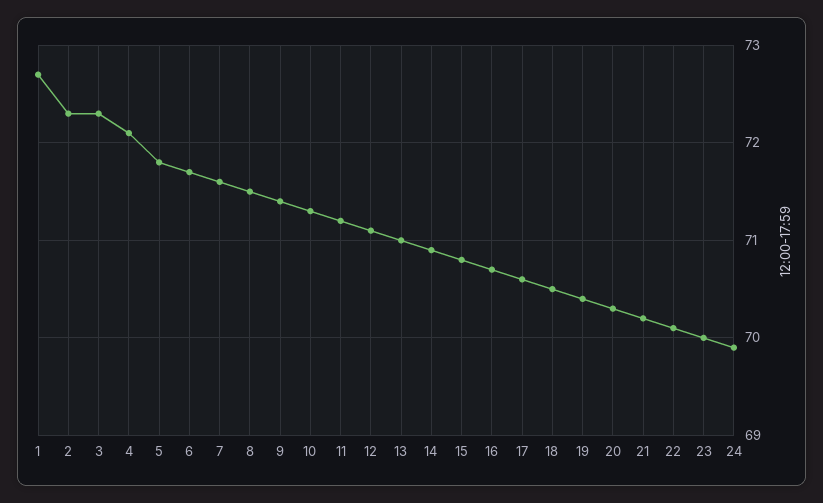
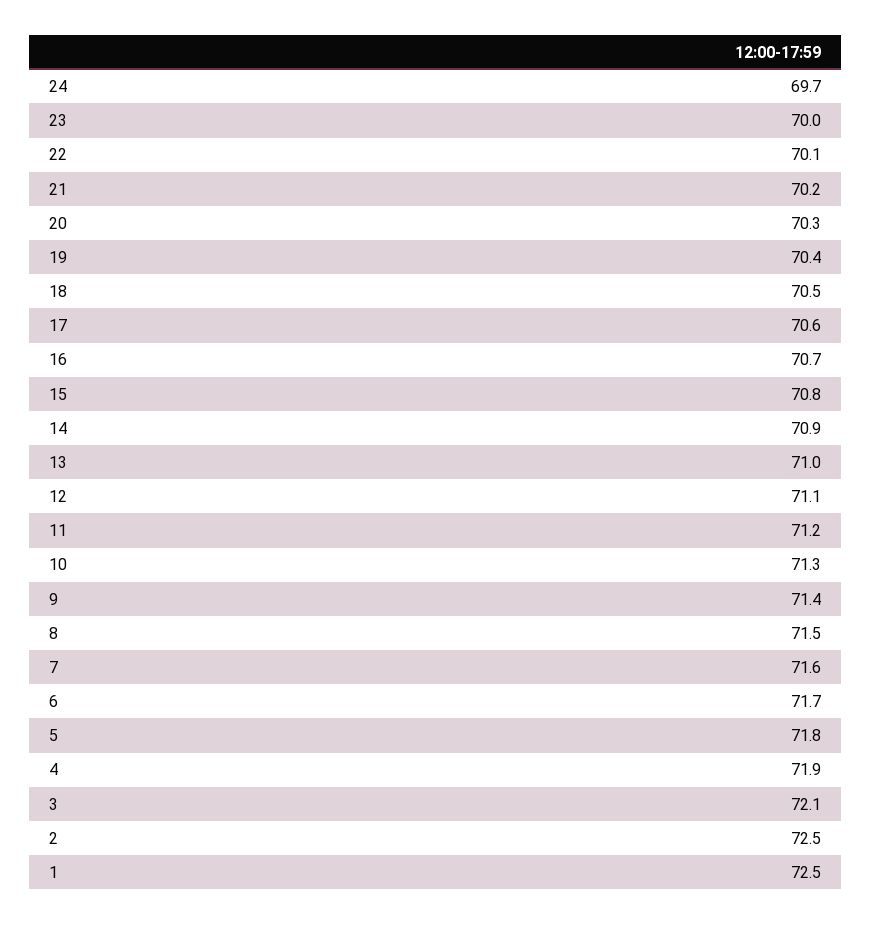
1: 72.7 -> 72.5
2: 72.3 -> 72.5
3: 72.3 -> 72.1
4: 72.1 -> 71.9
24: 69.9 -> 69.7

